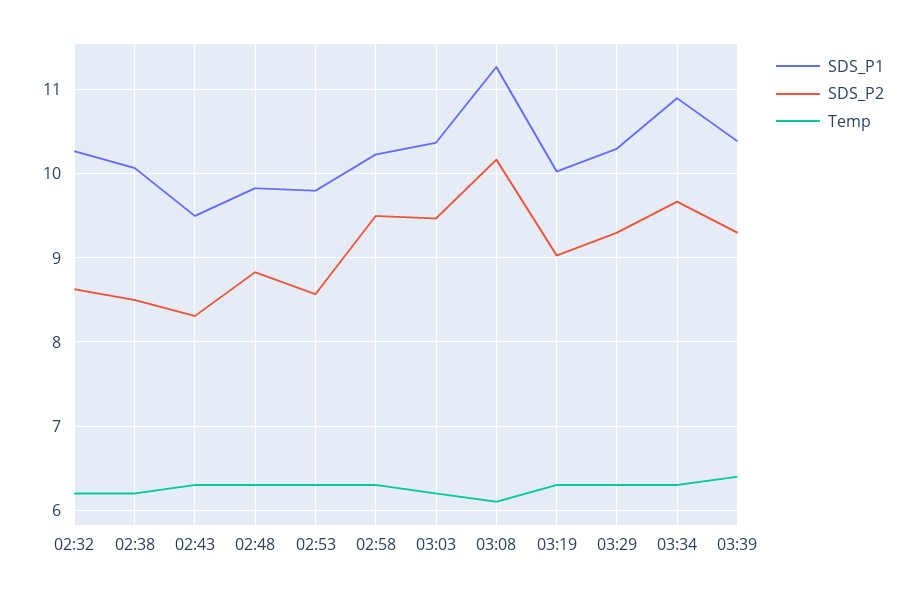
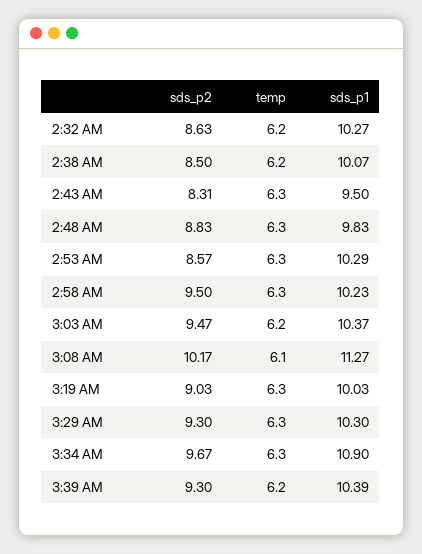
SDS_P1, 02:53: 9.8 -> 10.29
Temp, 03:39: 6.4 -> 6.2

